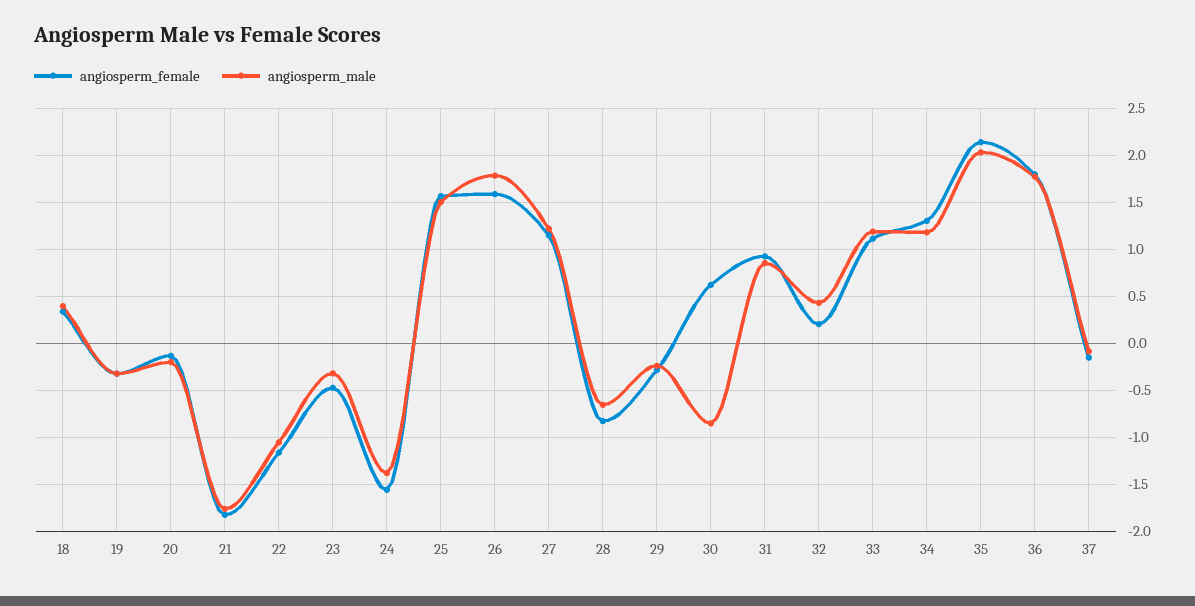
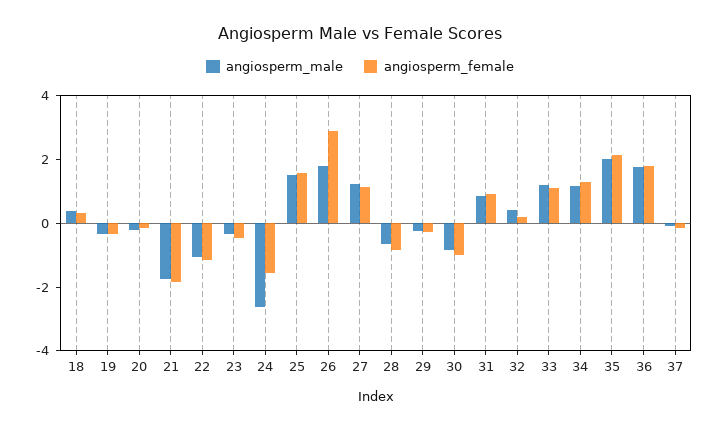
angiosperm_male, 24: -1.4 -> -2.5
angiosperm_female, 26: 1.6 -> 3
angiosperm_female, 30: 0.6 -> -1

